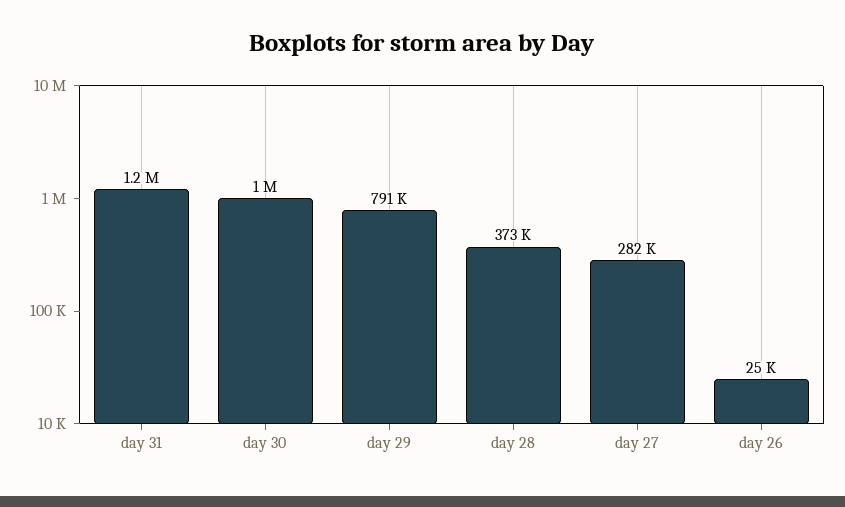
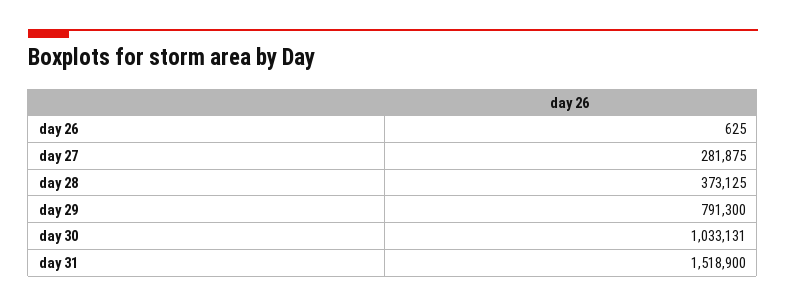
day 31: 1200000 -> 1518900
day 26: 25000 -> 625

